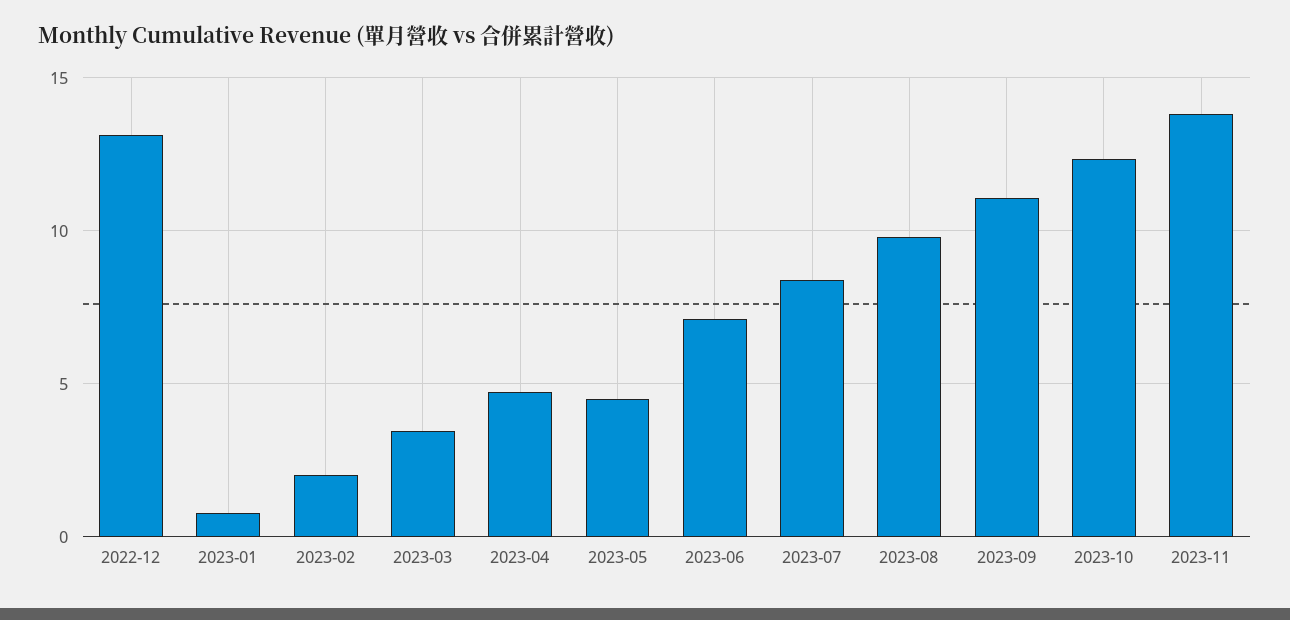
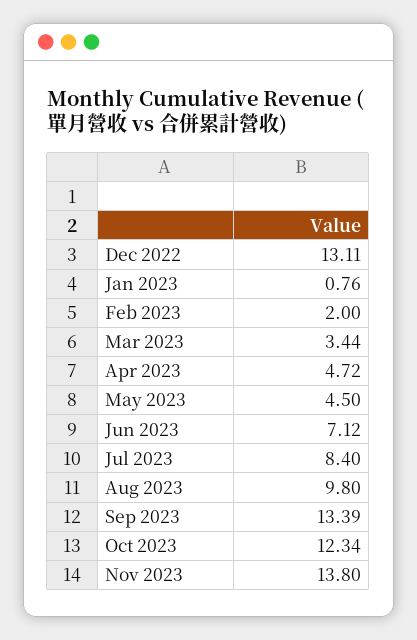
2023-09: 11 -> 13.39

